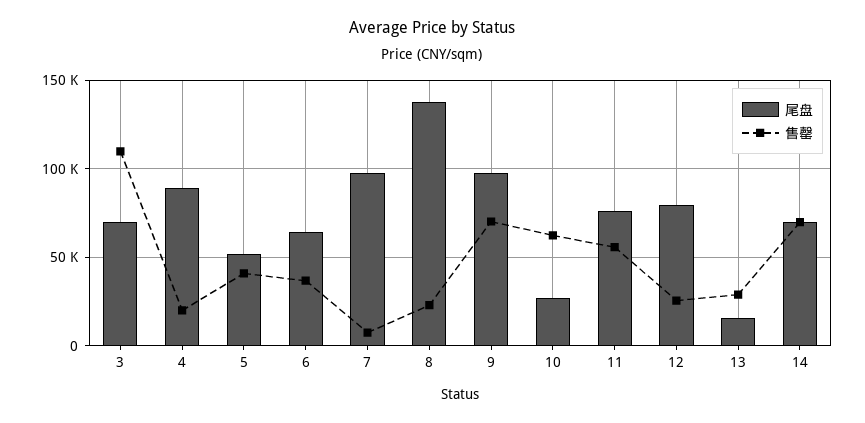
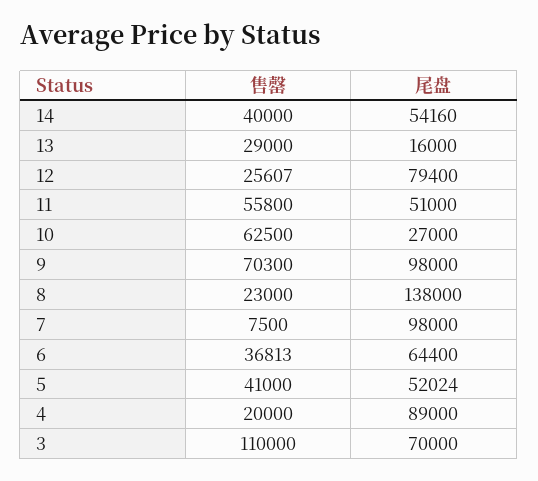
尾盘, 11: 75000 -> 51000
尾盘, 14: 70000 -> 54160
售罄, 14: 70000 -> 40000

